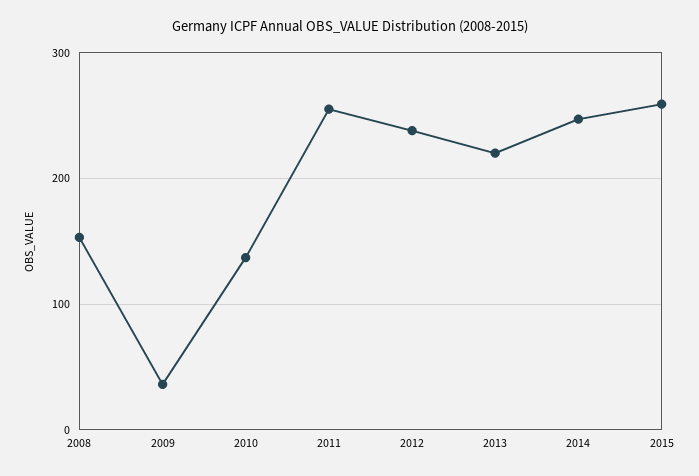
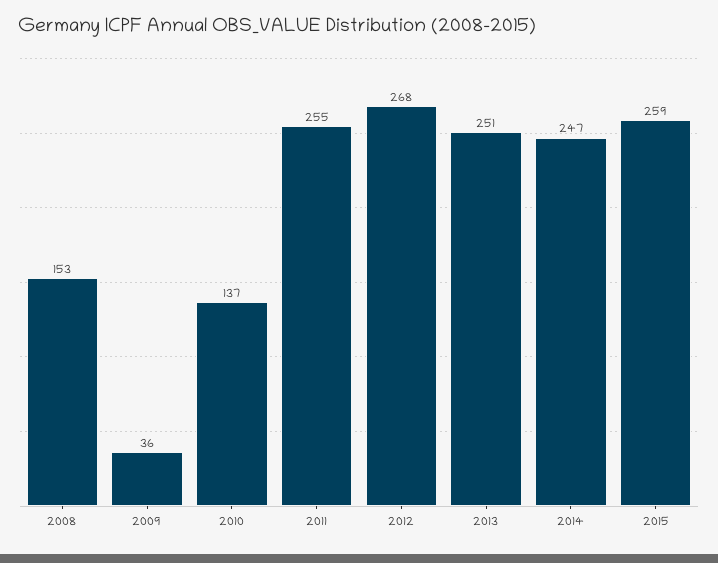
2012: 240 -> 268
2013: 220 -> 251

